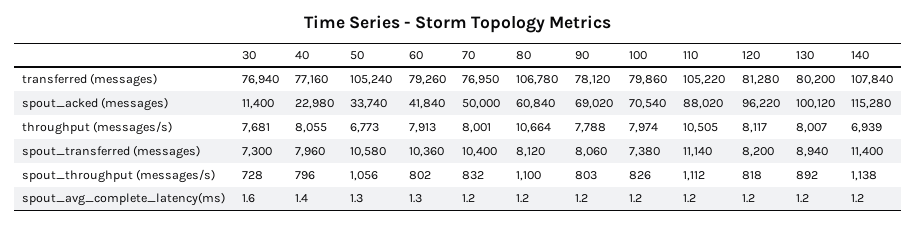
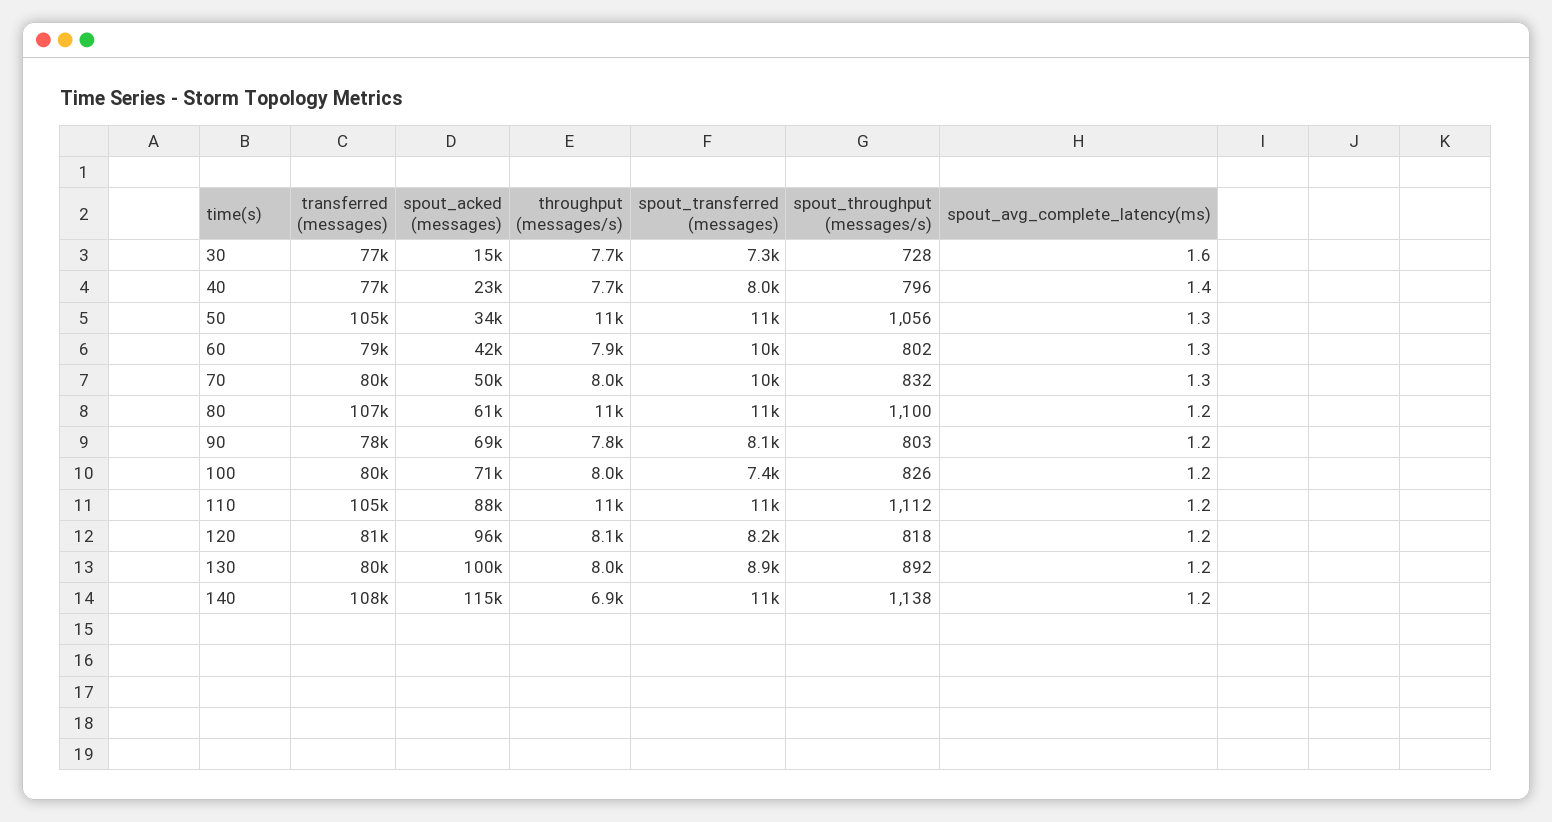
70, transferred (messages): 76950 -> 80000
30, spout_acked (messages): 11400 -> 15000
40, throughput (messages/s): 8055 -> 7700
50, throughput (messages/s): 6773 -> 11000
80, spout_transferred (messages): 8120 -> 11000
70, spout_avg_complete_latency(ms): 1.2 -> 1.3

